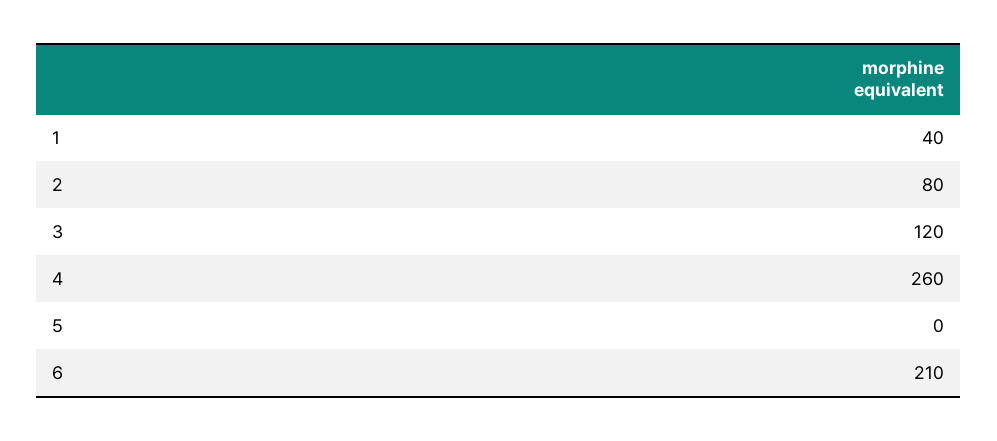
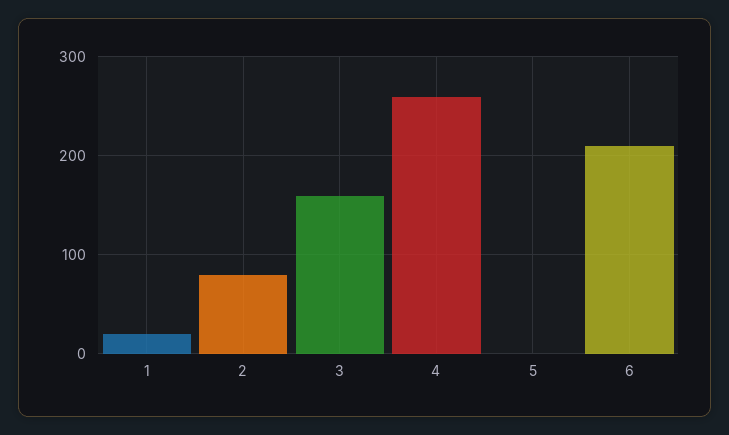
1: 40 -> 20
3: 120 -> 160

